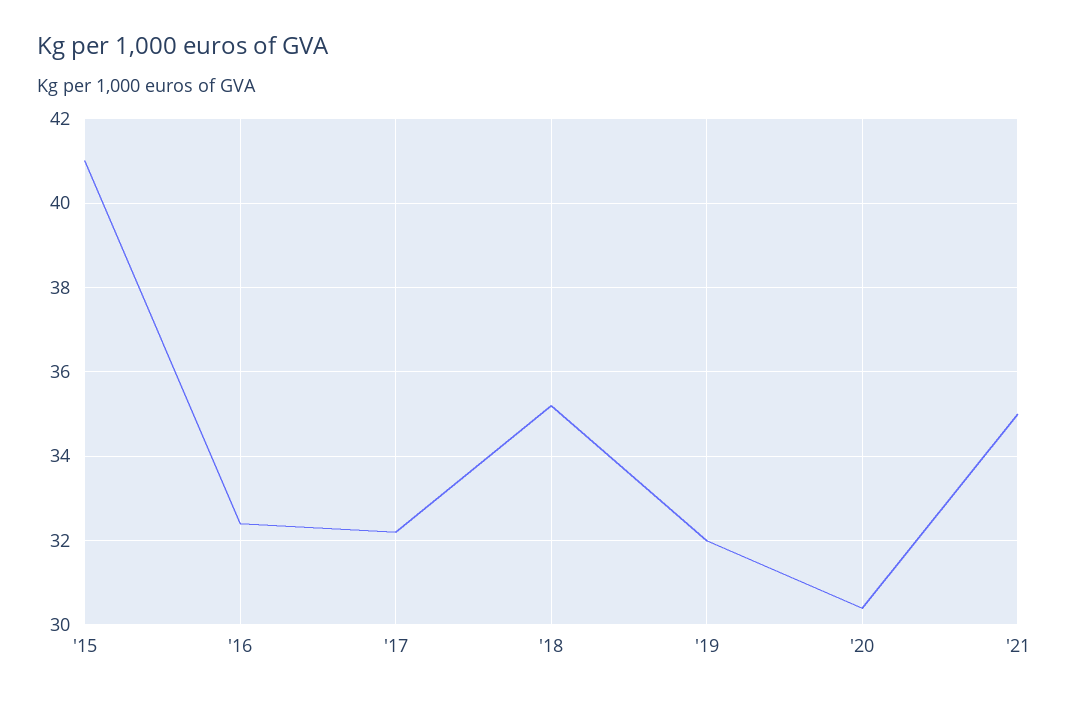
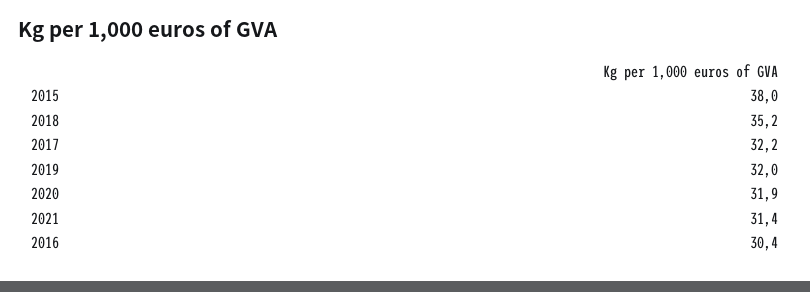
'15: 41 -> 38
'16: 32.5 -> 30.4
'20: 30.5 -> 31.9
'21: 35 -> 31.4

